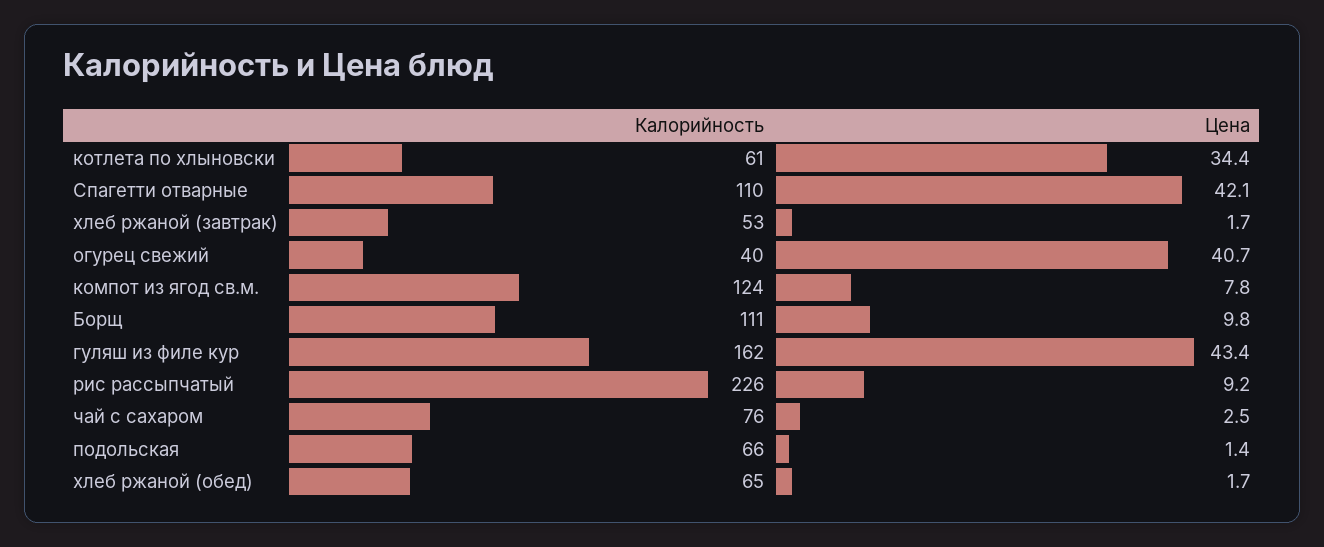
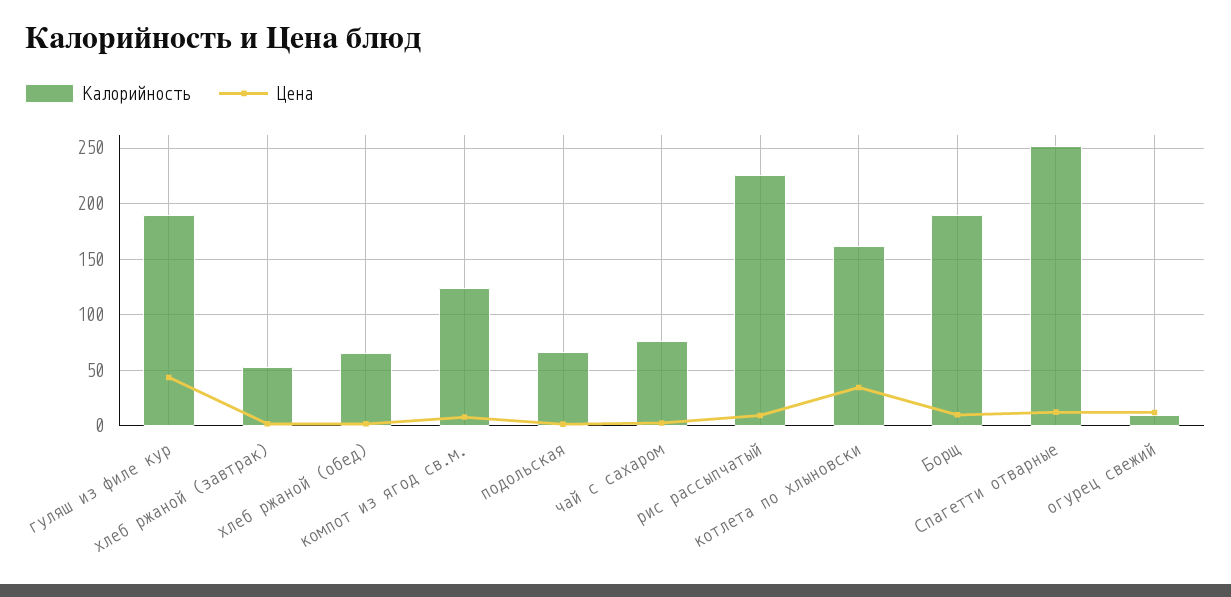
Калорийность, котлета по хлыновски: 61 -> 160
Калорийность, Спагетти отварные: 110 -> 250
Цена, Спагетти отварные: 42.1 -> 10
Калорийность, огурец свежий: 40 -> 10
Цена, огурец свежий: 40.7 -> 10
Калорийность, Борщ: 111 -> 190
Калорийность, гуляш из филе кур: 162 -> 190

